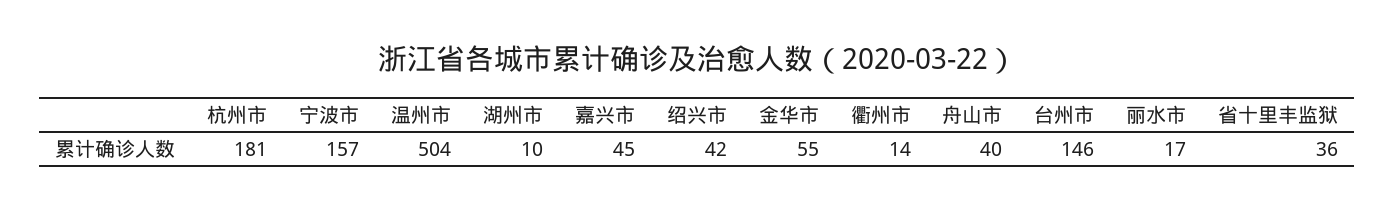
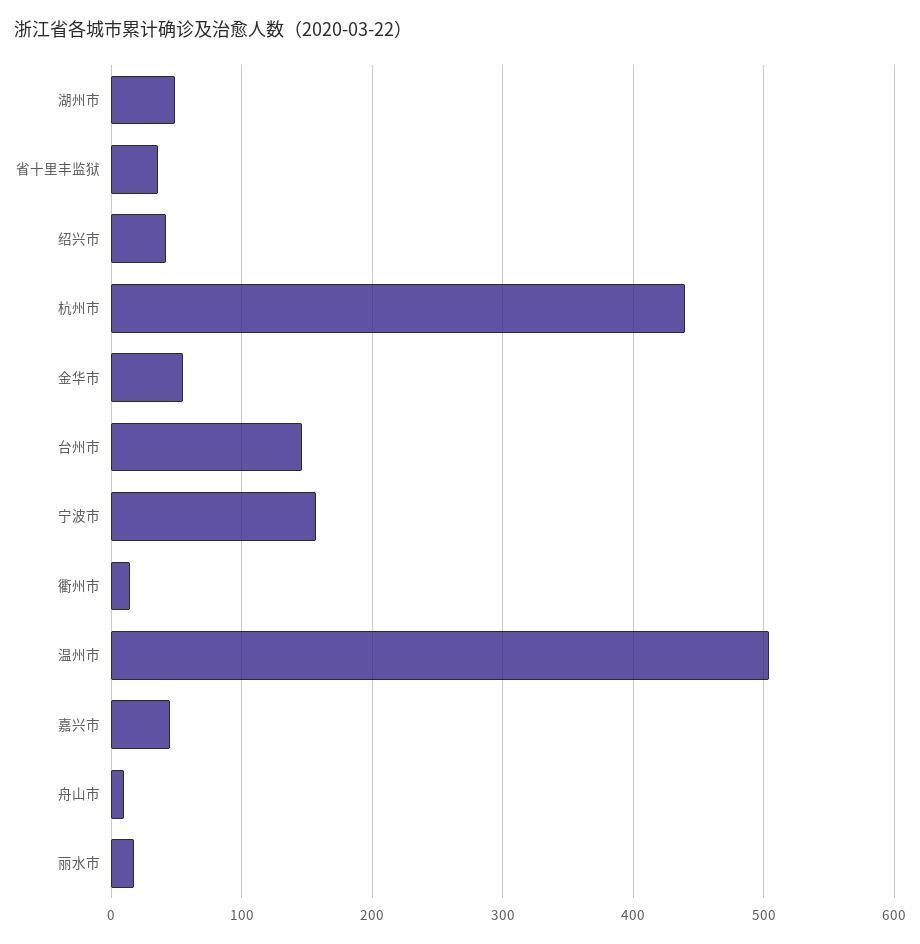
杭州市: 181 -> 440
湖州市: 10 -> 50
舟山市: 40 -> 10

